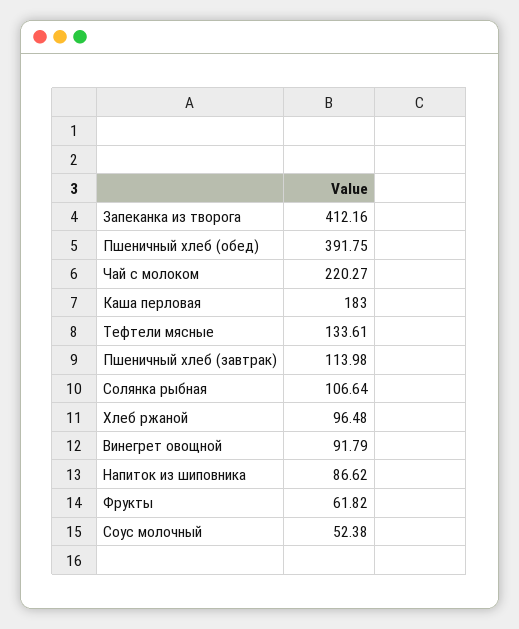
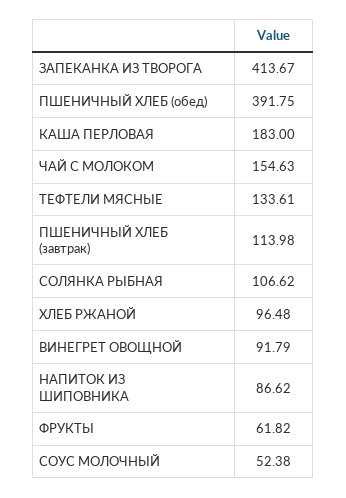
Запеканка из творога: 412.16 -> 413.67
Чай с молоком: 220.27 -> 154.63
Солянка рыбная: 106.64 -> 106.62

